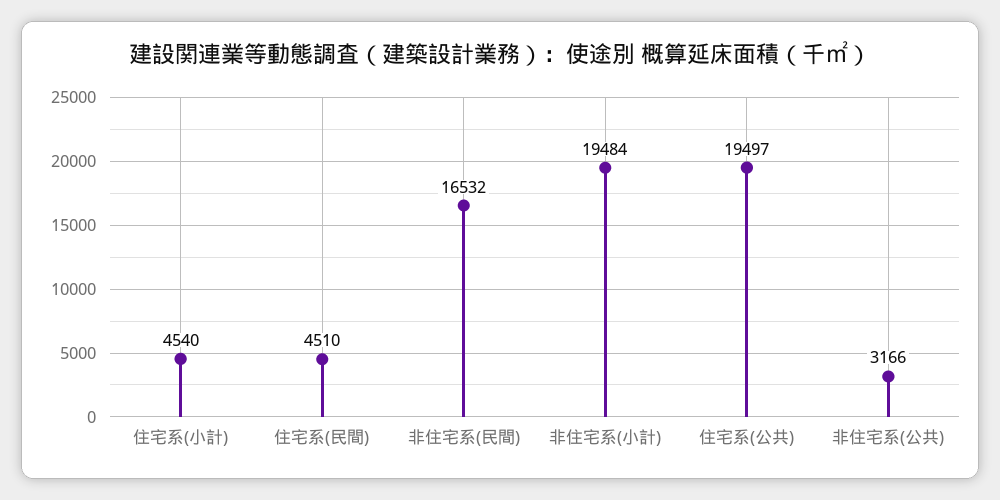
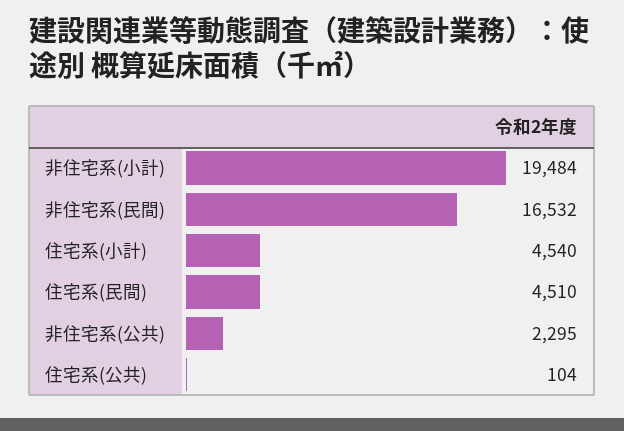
住宅系(公共): 19497 -> 104
非住宅系(公共): 3166 -> 2295

